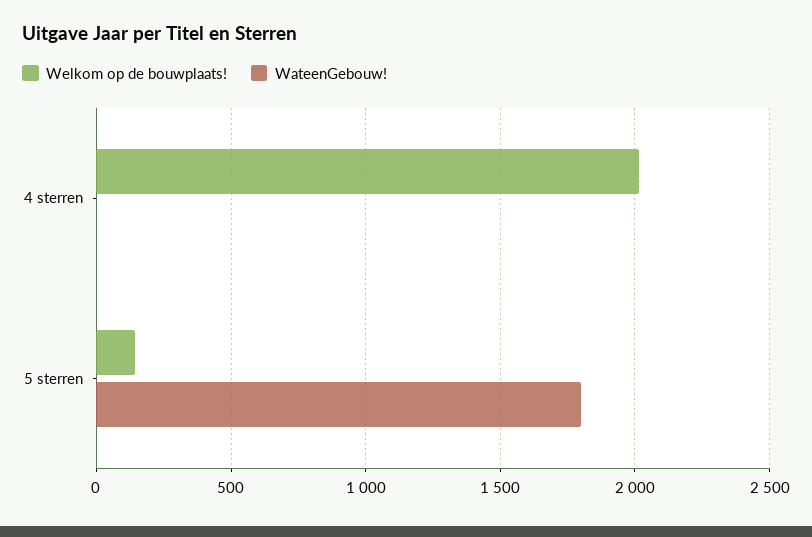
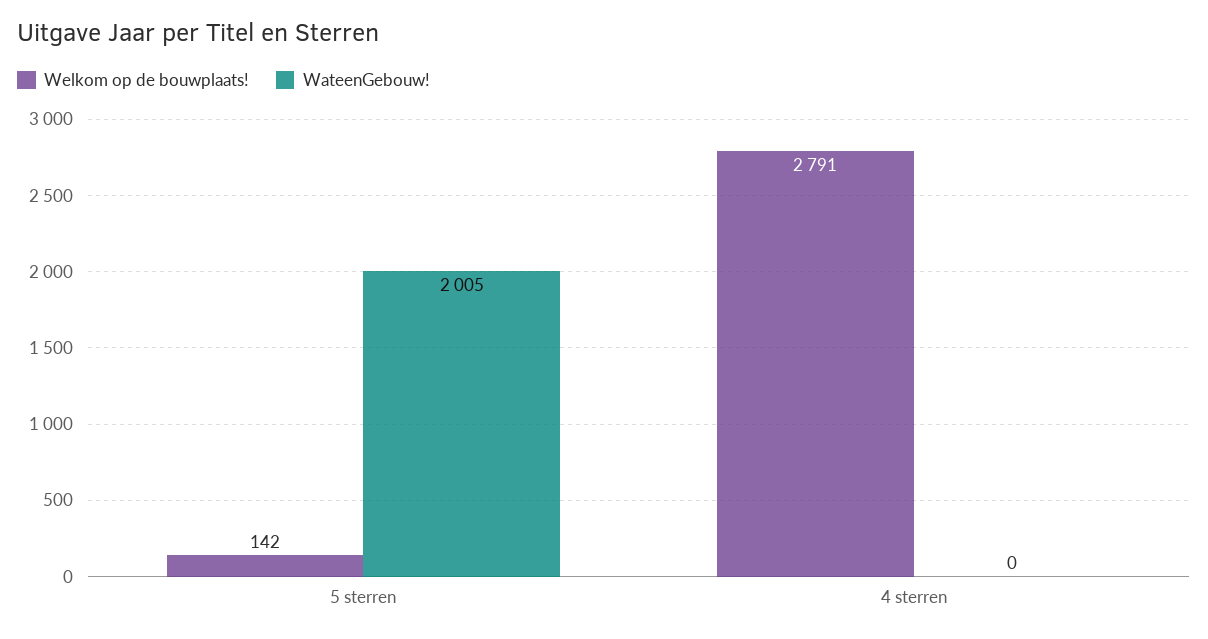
Welkom op de bouwplaats!, 4 sterren: 2000 -> 2791
WateenGebouw!, 5 sterren: 1800 -> 2005

